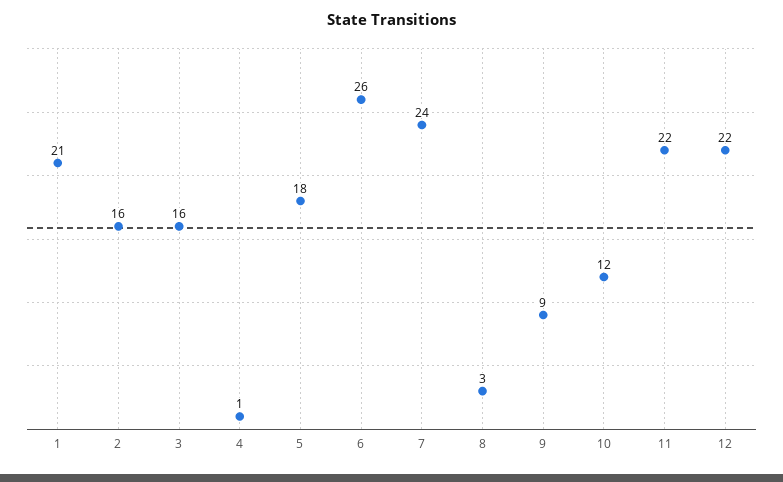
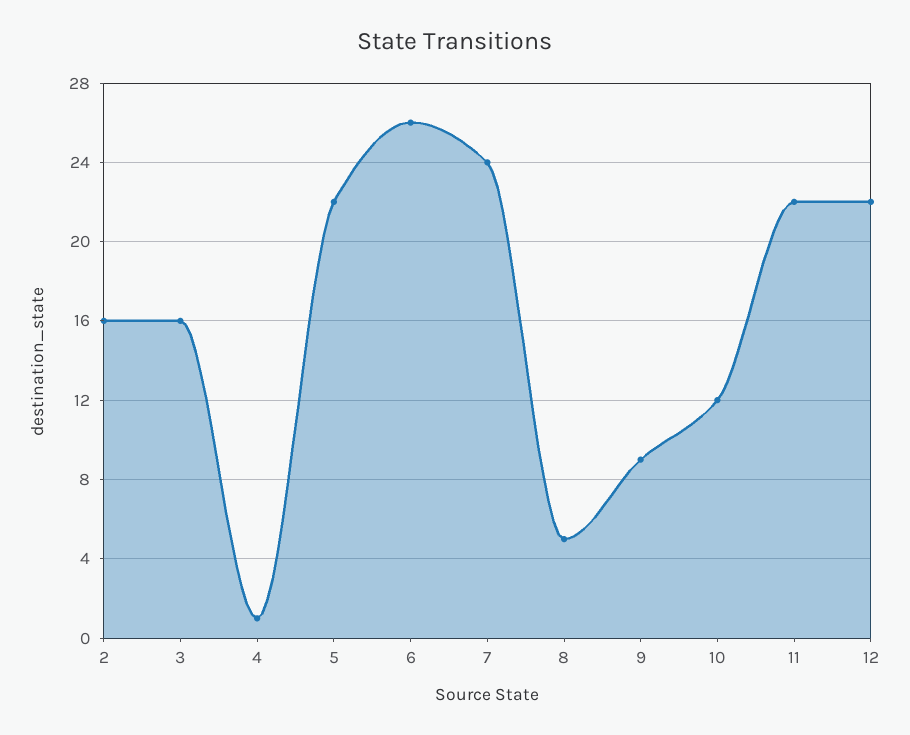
1: 21 -> none
5: 18 -> 22
8: 3 -> 5

